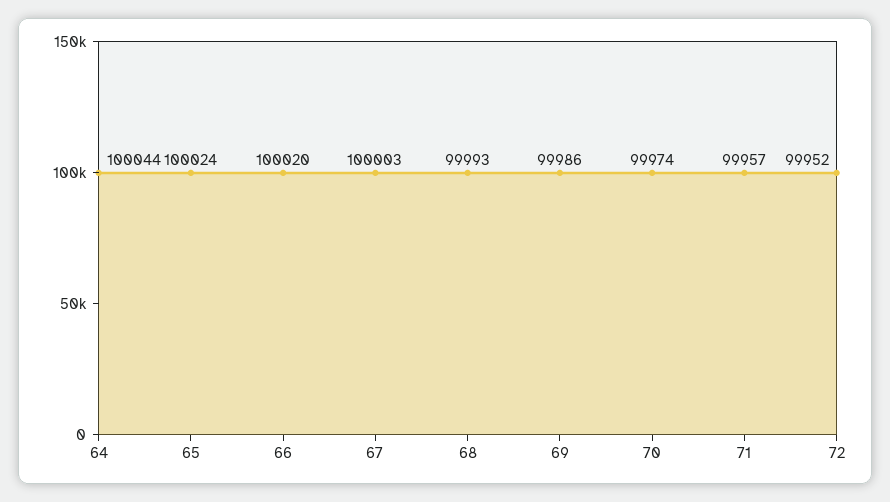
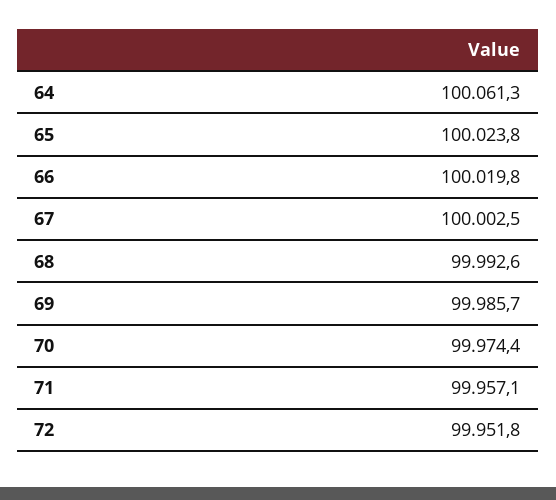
64: 100044 -> 100061.3

